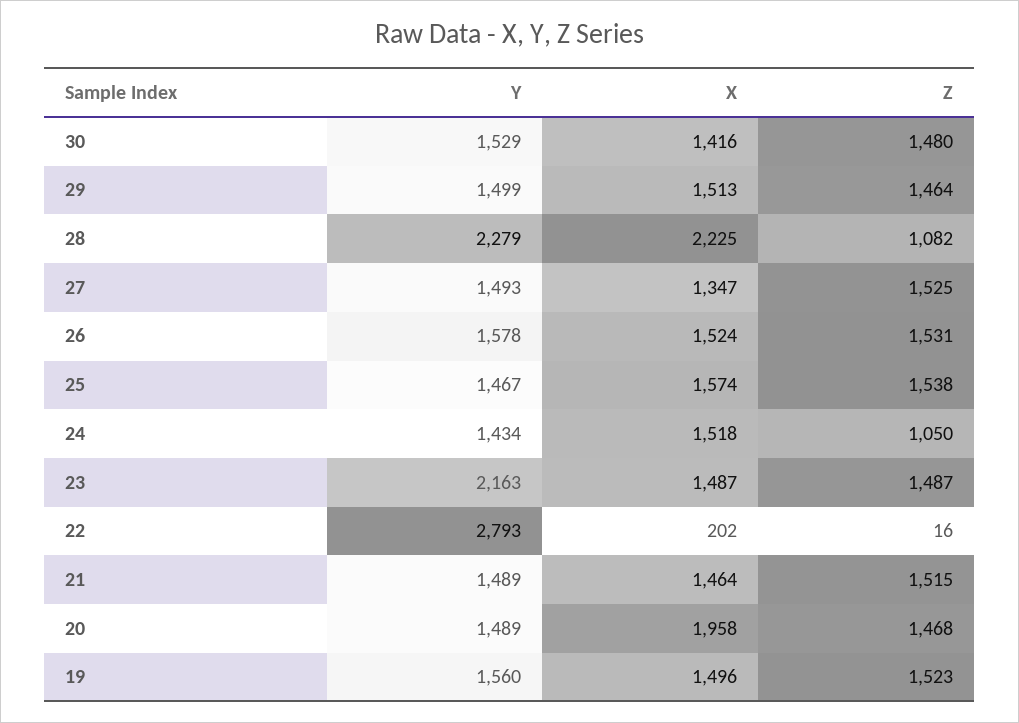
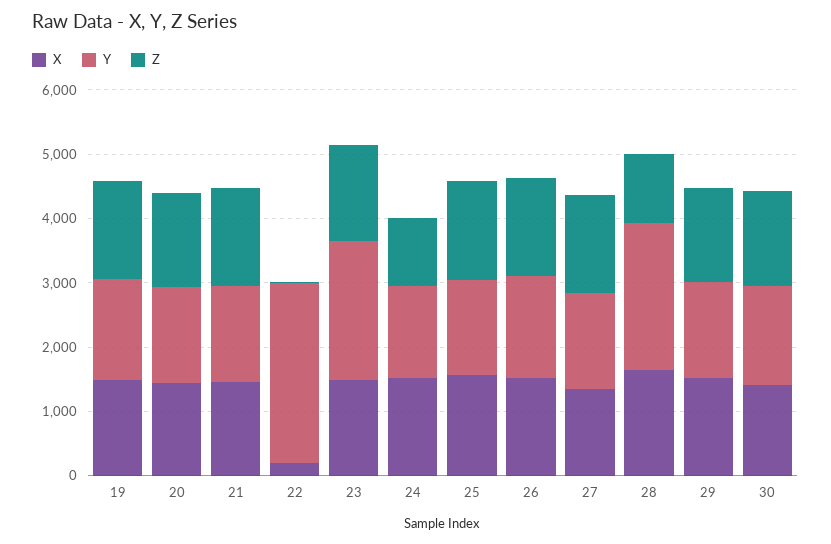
X, 28: 2225 -> 1600
X, 20: 1958 -> 1400

